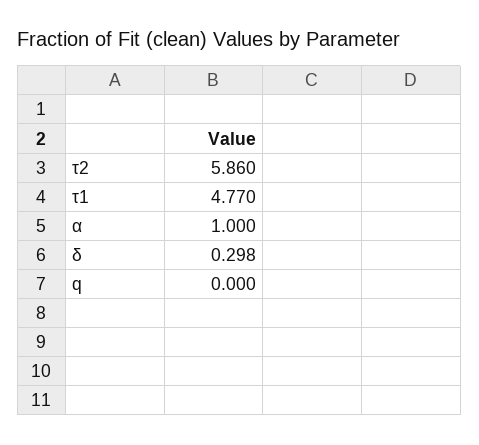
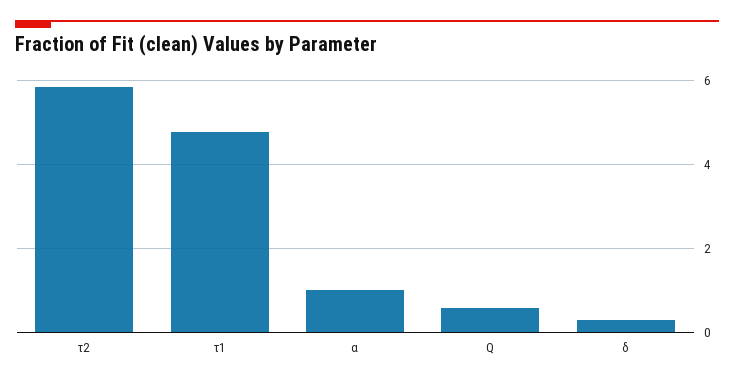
q: 0 -> 0.6

